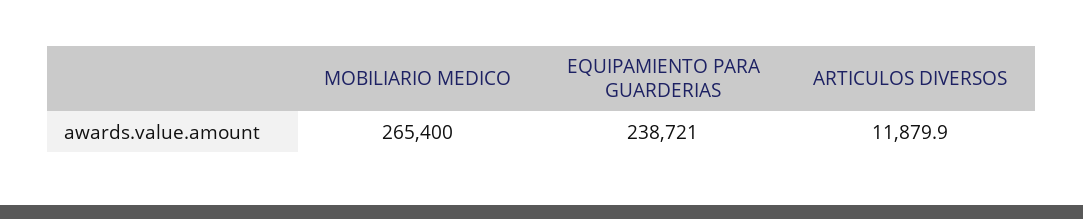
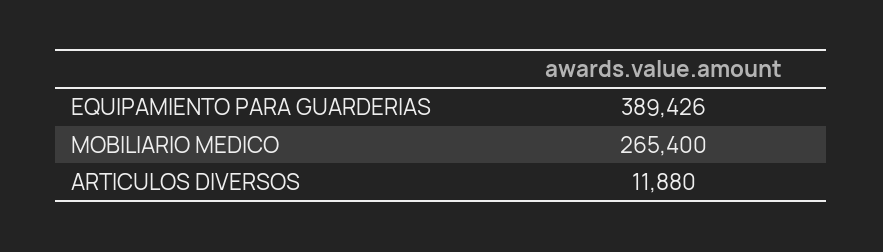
EQUIPAMIENTO PARA GUARDERIAS: 238721 -> 389426

